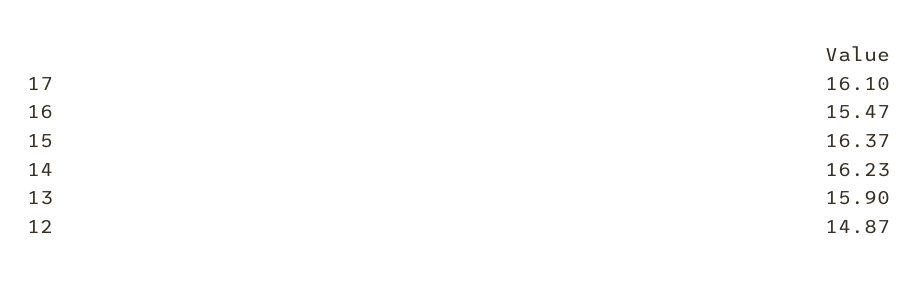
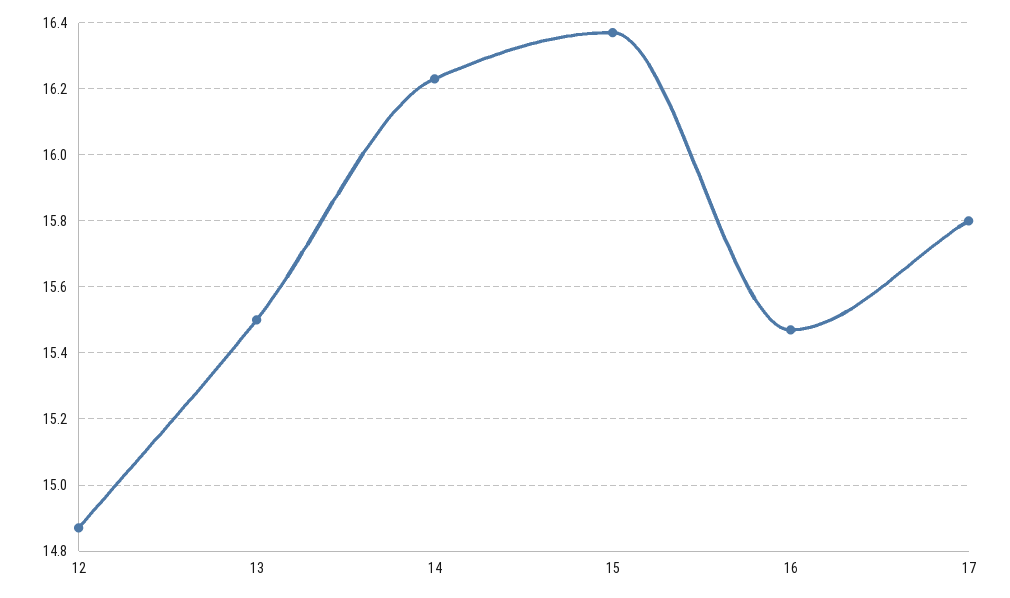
17: 16.1 -> 15.8
13: 15.9 -> 15.5

